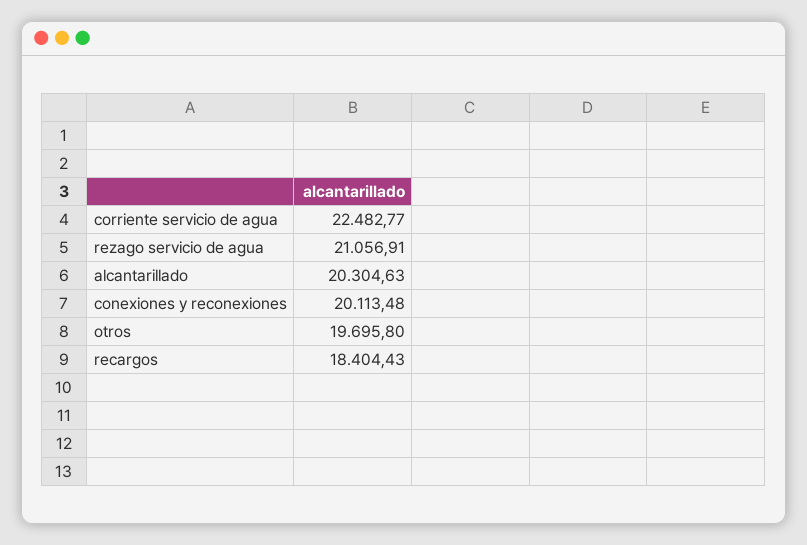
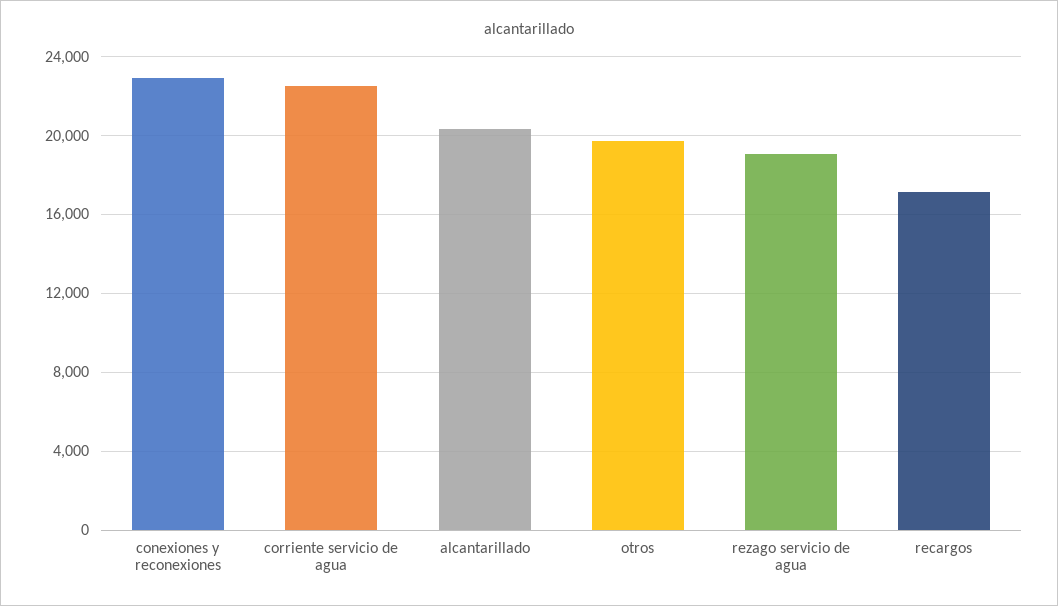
rezago servicio de agua: 21056.91 -> 19000
conexiones y reconexiones: 20113.48 -> 23000
recargos: 18404.43 -> 17000

